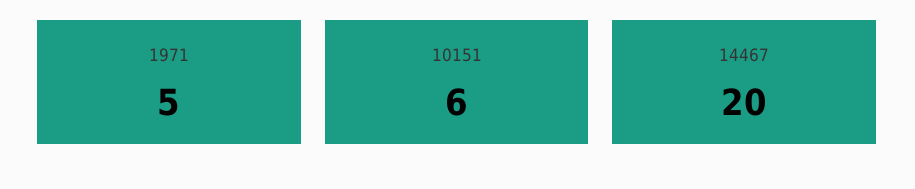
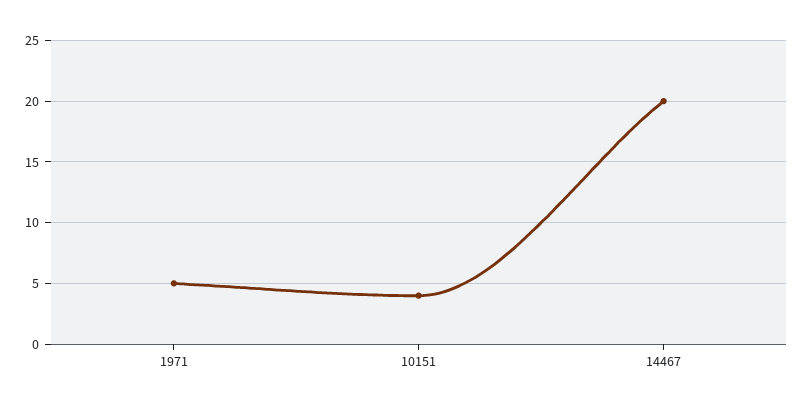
10151: 6 -> 4

